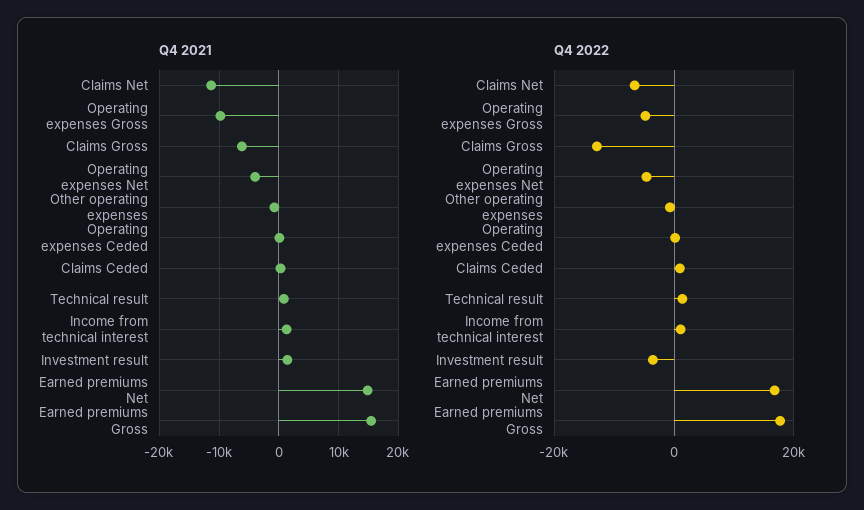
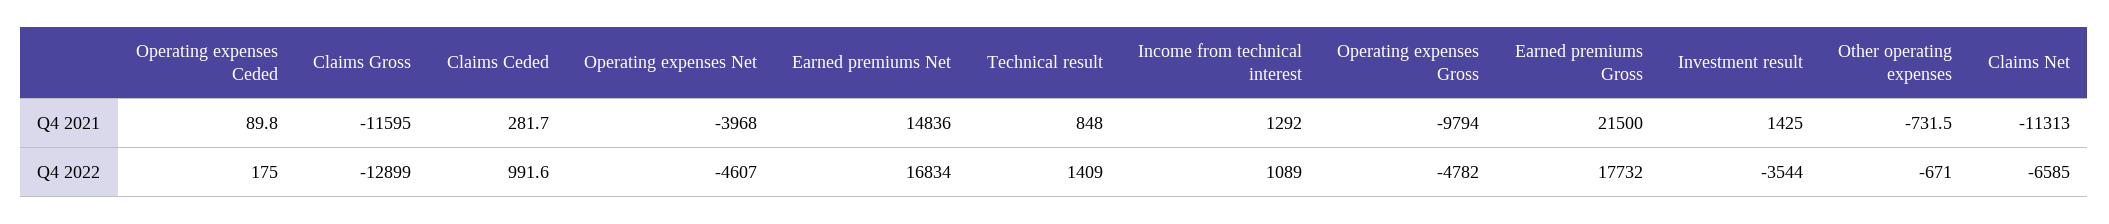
Q4 2021, Claims Gross: -6000 -> -11595
Q4 2021, Earned premiums Gross: 16000 -> 21500

